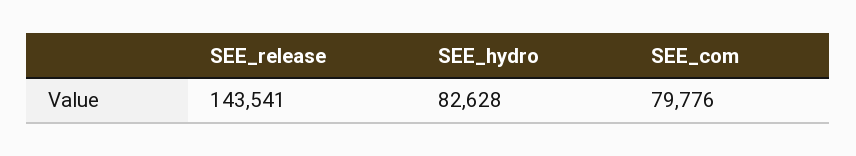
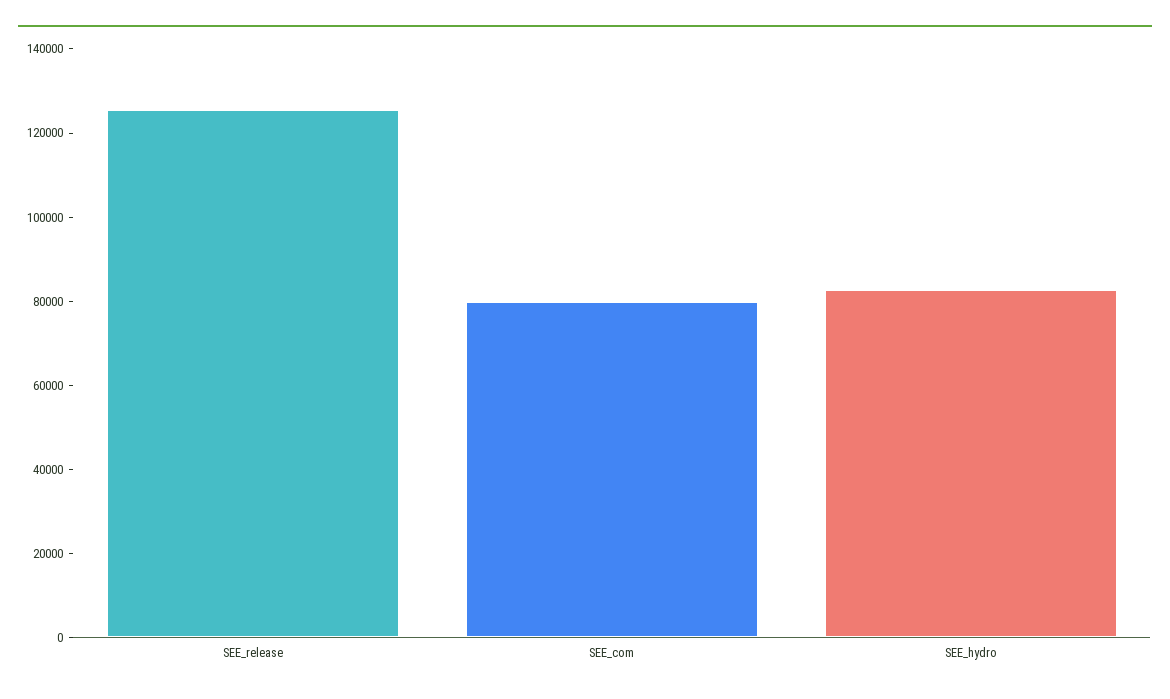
SEE_release: 143541 -> 125000

